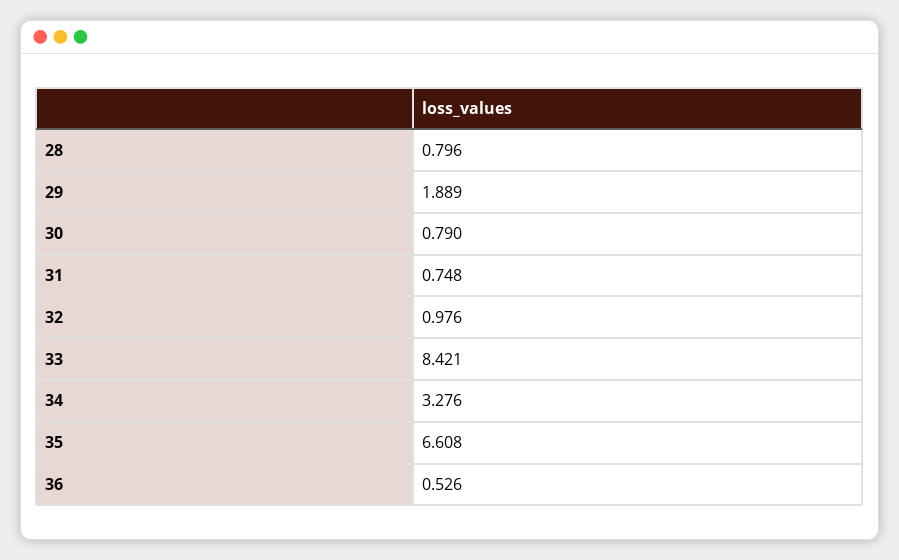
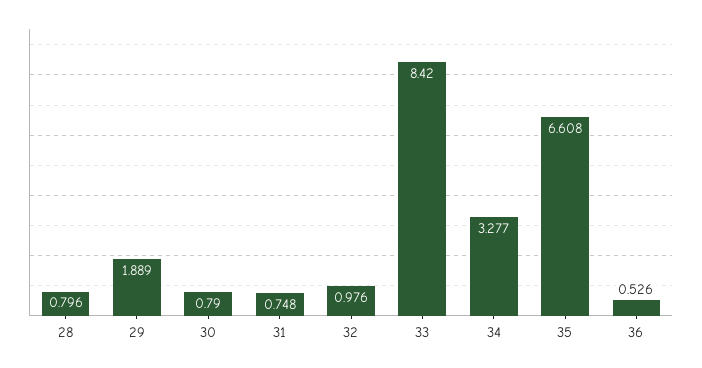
33: 8.421 -> 8.42
34: 3.276 -> 3.277

